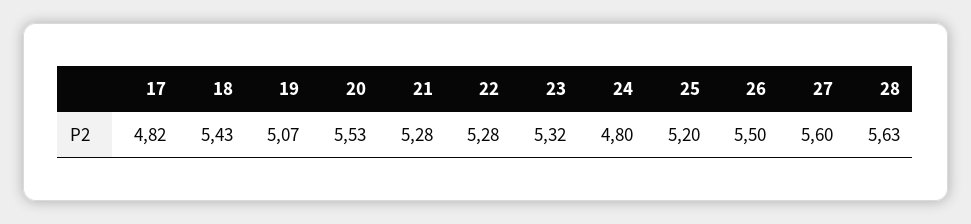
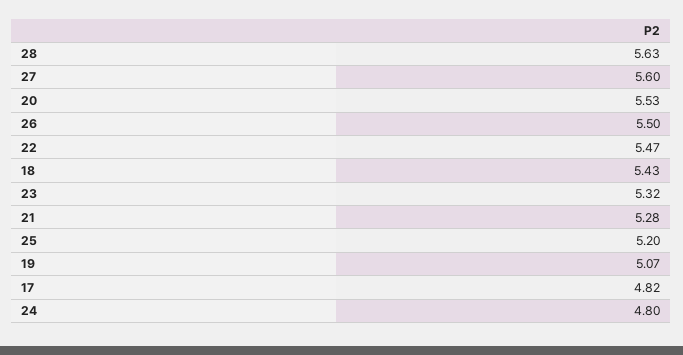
22: 5.28 -> 5.47

